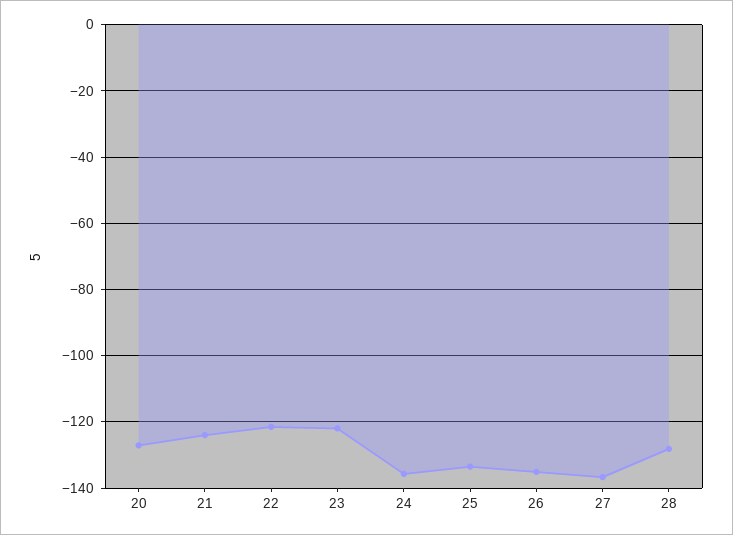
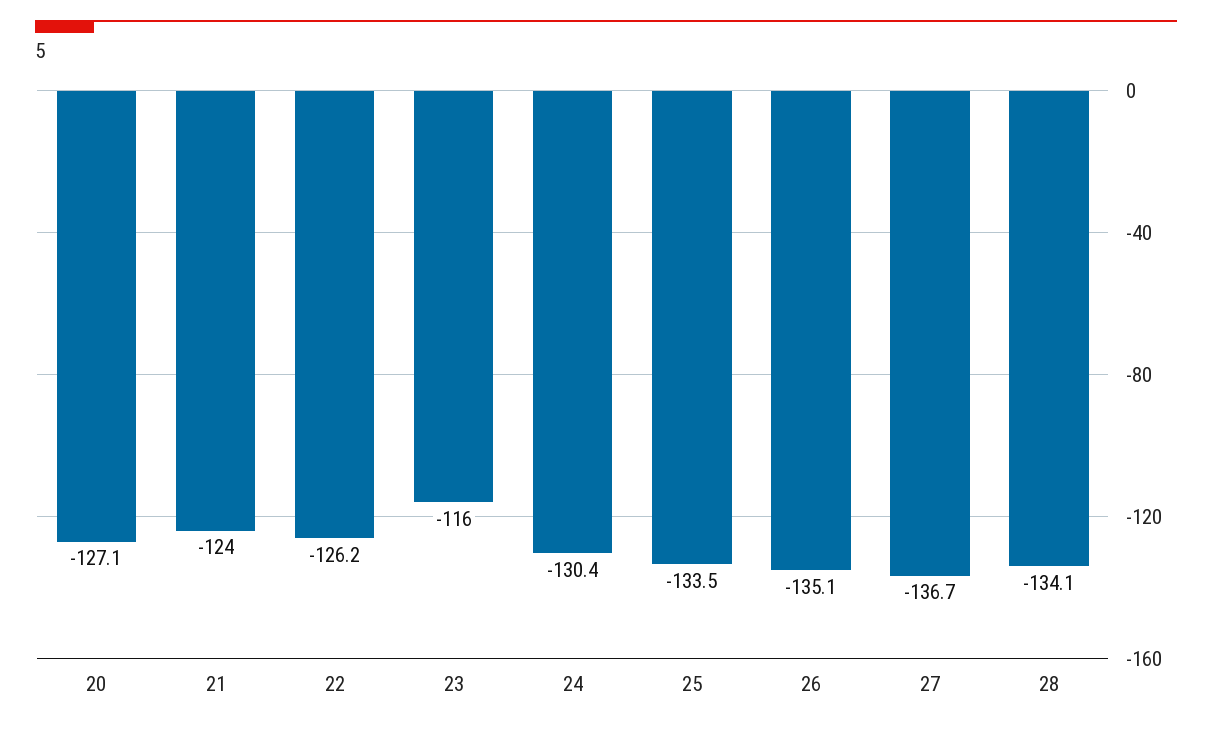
22: -122 -> -126.2
23: -122 -> -116
24: -136 -> -130.4
28: -128 -> -134.1

